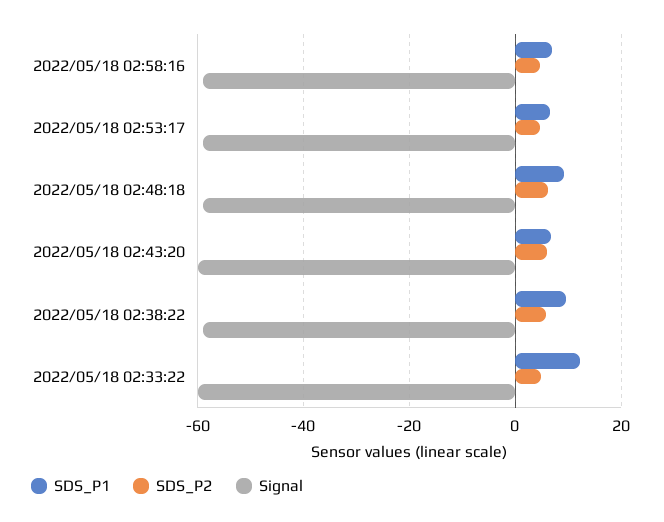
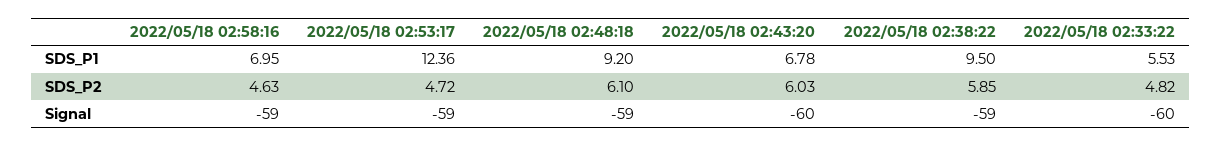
SDS_P1, 2022/05/18 02:53:17: 6 -> 12.36
SDS_P1, 2022/05/18 02:33:22: 12 -> 5.53

